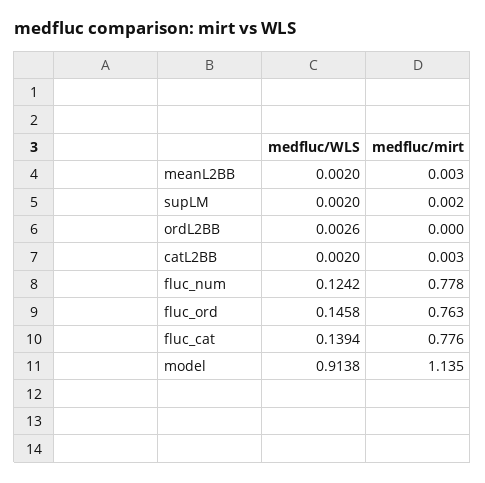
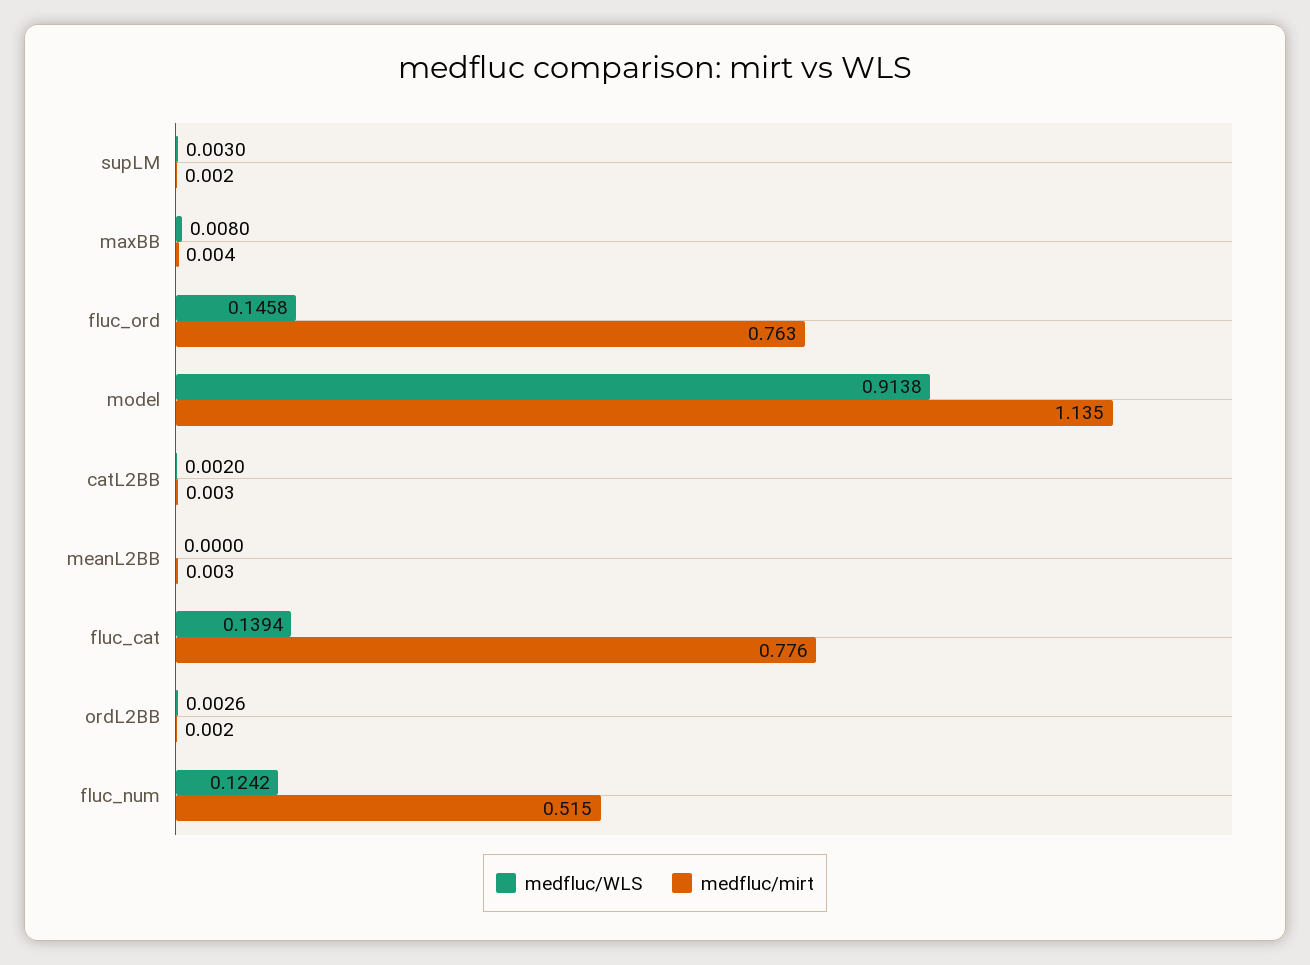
medfluc/WLS, meanL2BB: 0.002 -> 0
medfluc/WLS, supLM: 0.002 -> 0.003
medfluc/mirt, ordL2BB: 0 -> 0.002
medfluc/mirt, fluc_num: 0.778 -> 0.515
medfluc/WLS, maxBB: none -> 0.008
medfluc/mirt, maxBB: none -> 0.004

